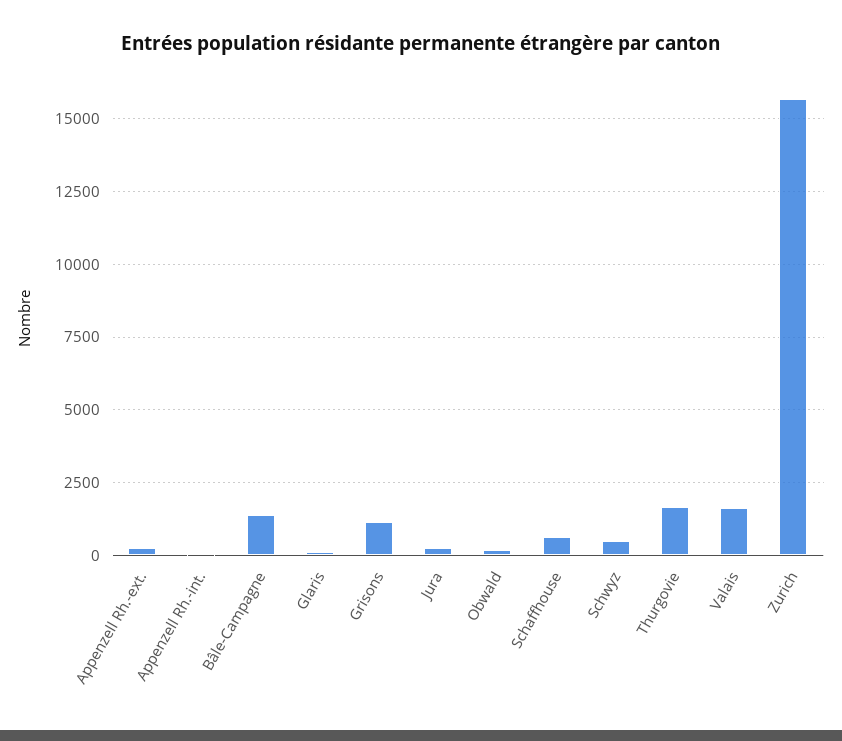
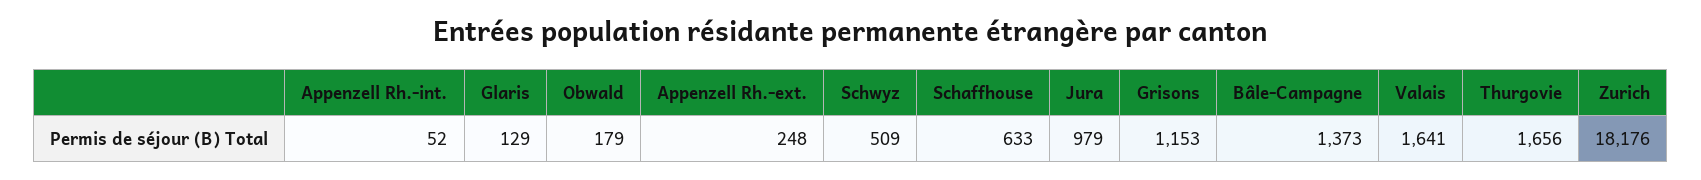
Jura: 250 -> 979
Zurich: 15750 -> 18176

